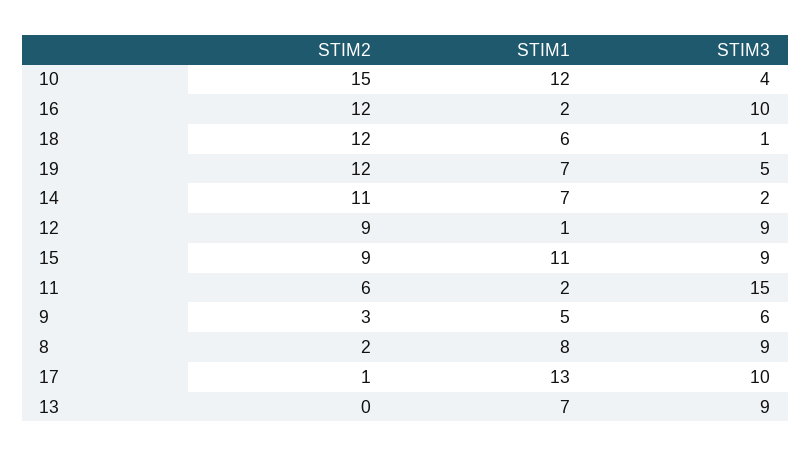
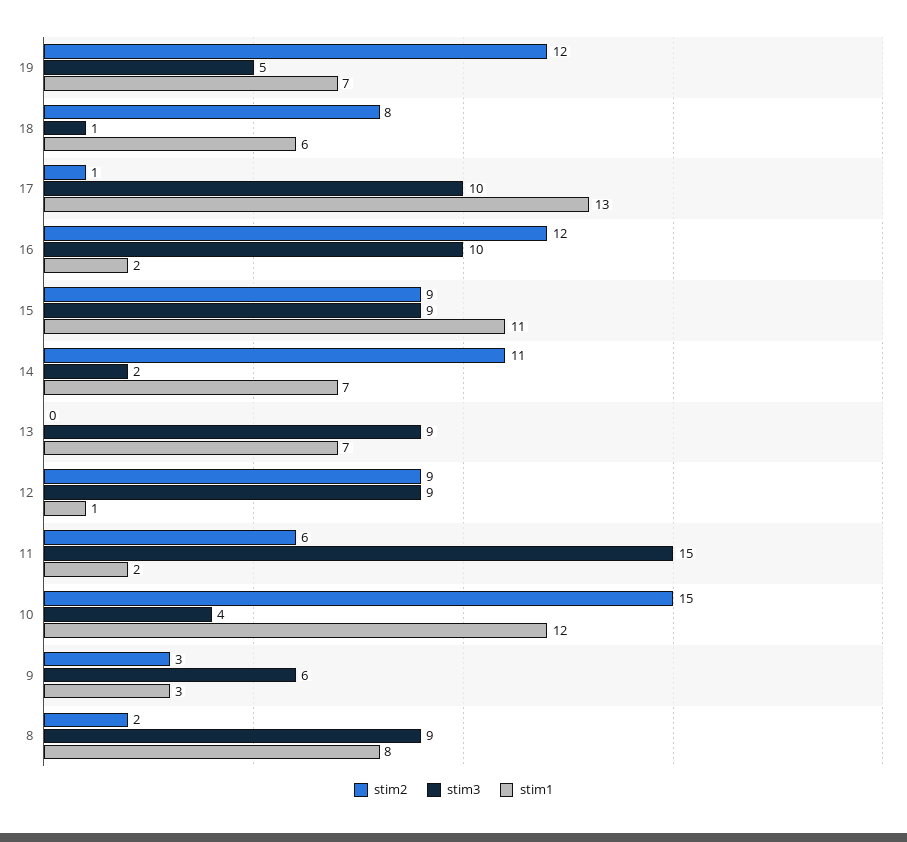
STIM2, 18: 12 -> 8
STIM1, 9: 5 -> 3

